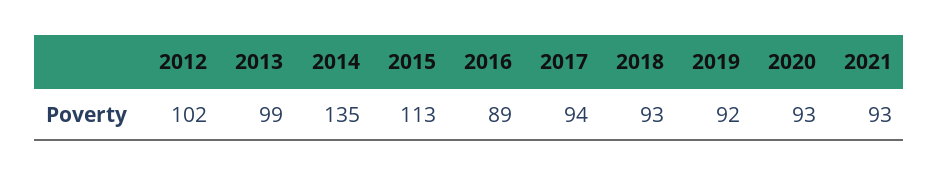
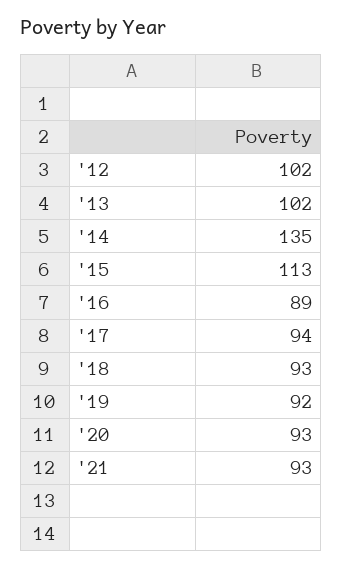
2013: 99 -> 102

